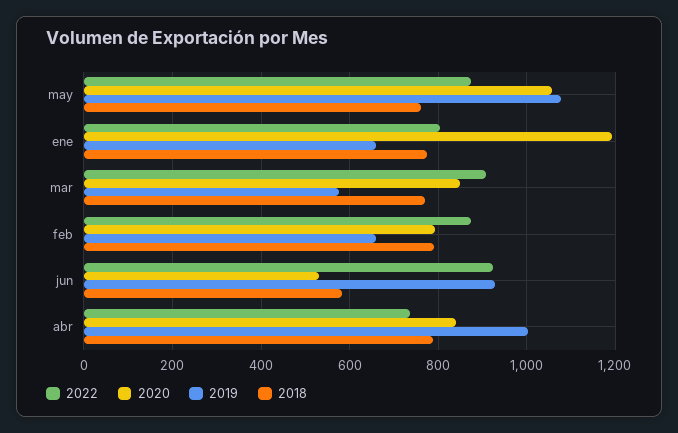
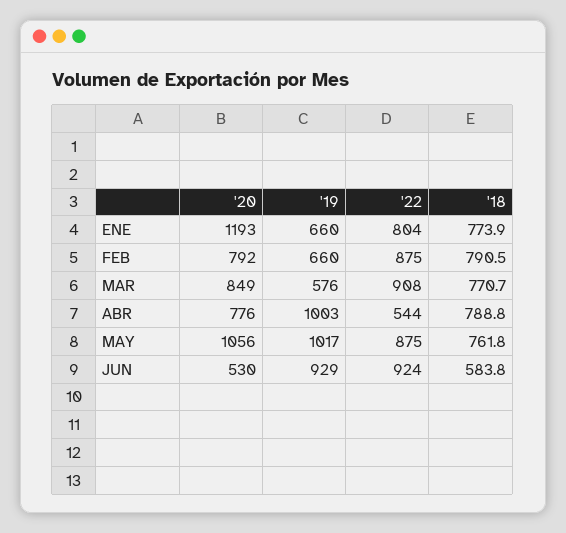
2019, may: 1080 -> 1017
2022, abr: 740 -> 544
2020, abr: 840 -> 776

